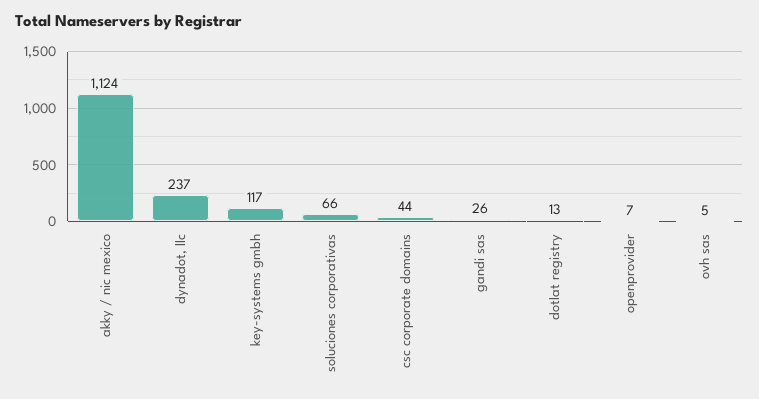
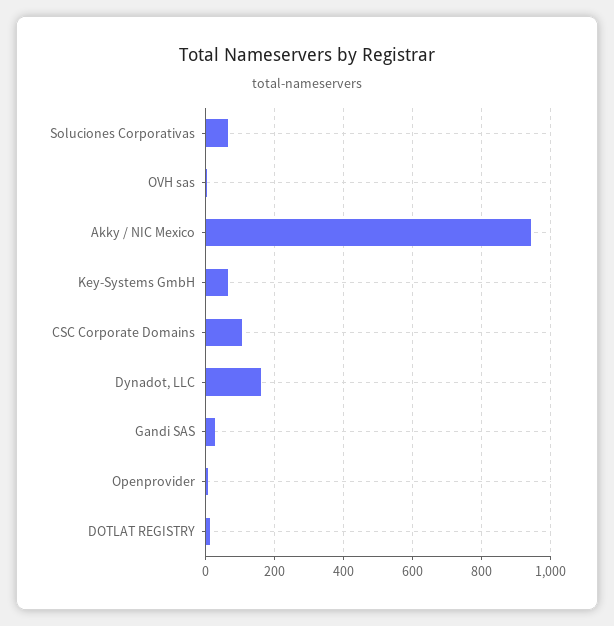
akky / nic mexico: 1124 -> 940
dynadot, llc: 237 -> 160
key-systems gmbh: 117 -> 60
csc corporate domains: 44 -> 100

